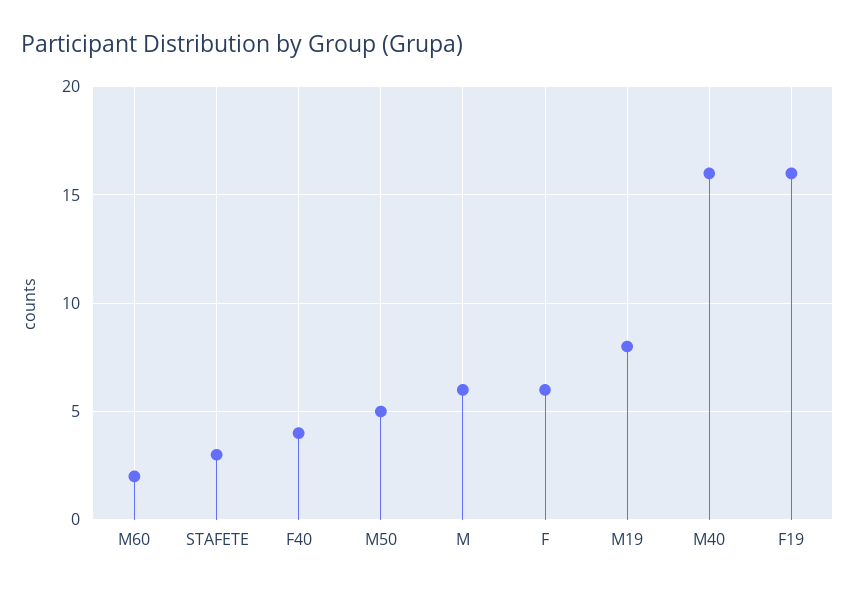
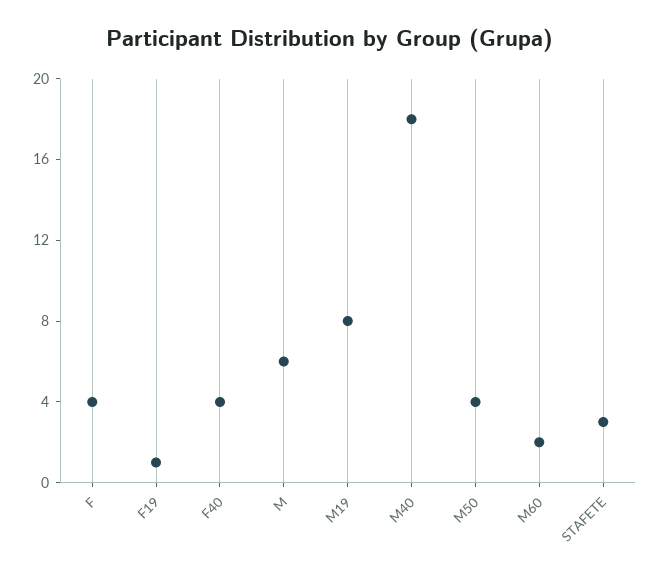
M50: 5 -> 4
F: 6 -> 4
M40: 16 -> 18
F19: 16 -> 1

